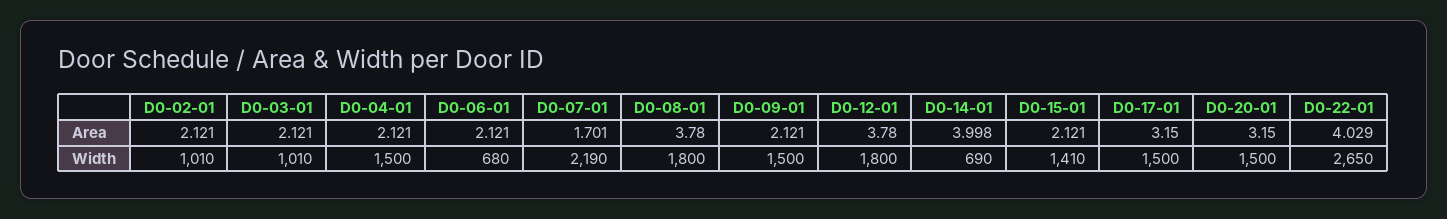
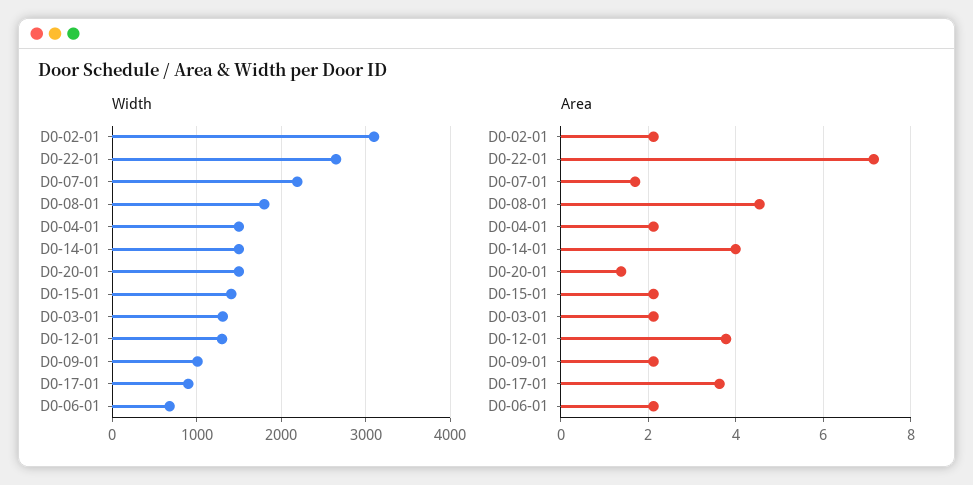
Area, D0-08-01: 3.78 -> 4.6
Area, D0-17-01: 3.15 -> 3.6
Area, D0-20-01: 3.15 -> 1.4
Area, D0-22-01: 4.029 -> 7.2
Width, D0-02-01: 1010 -> 3100
Width, D0-03-01: 1010 -> 1300
Width, D0-09-01: 1500 -> 1000
Width, D0-12-01: 1800 -> 1300
Width, D0-14-01: 690 -> 1500
Width, D0-17-01: 1500 -> 900

